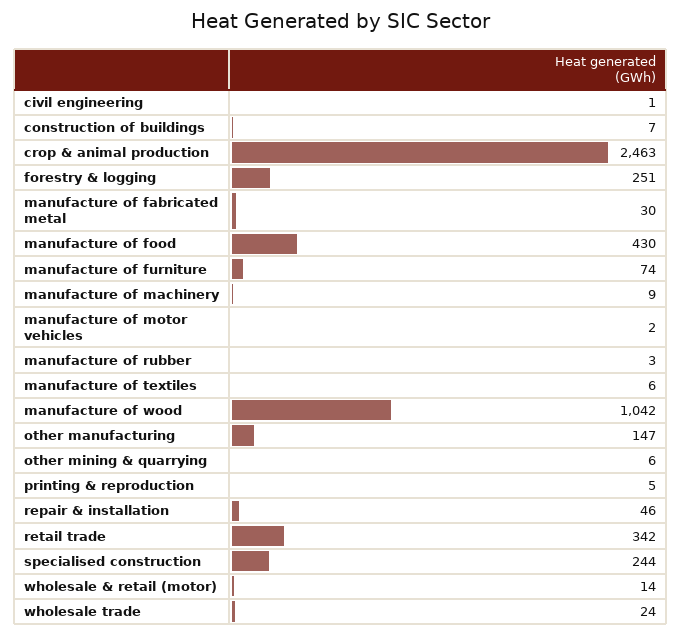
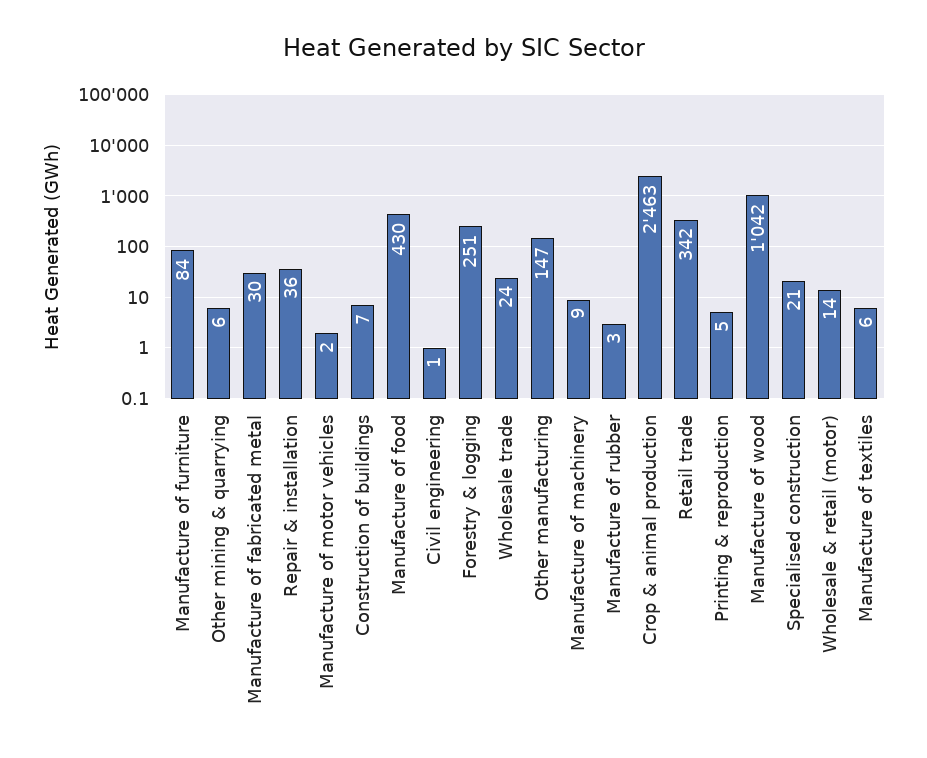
manufacture of furniture: 74 -> 84
repair & installation: 46 -> 36
specialised construction: 244 -> 21

